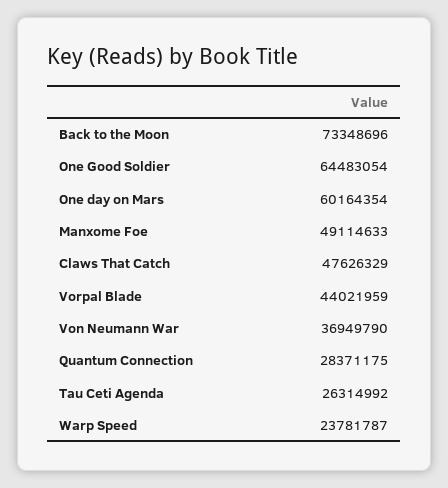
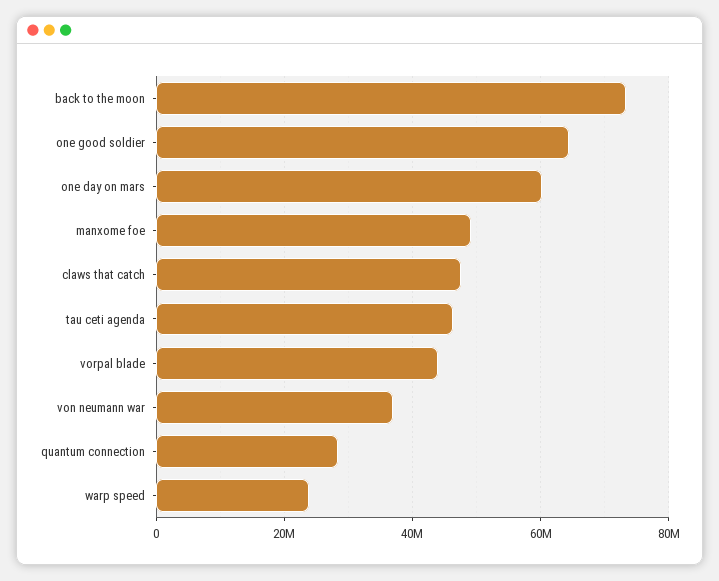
Tau Ceti Agenda: 26314992 -> 46000000

